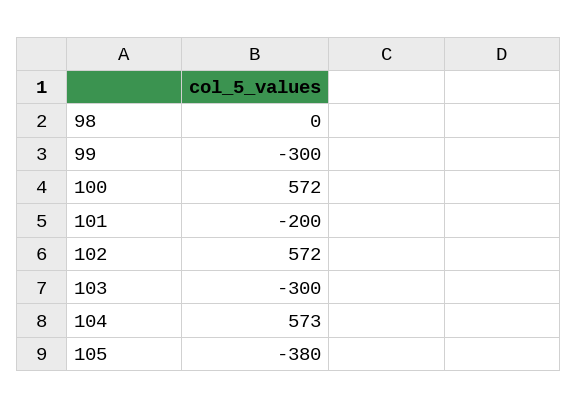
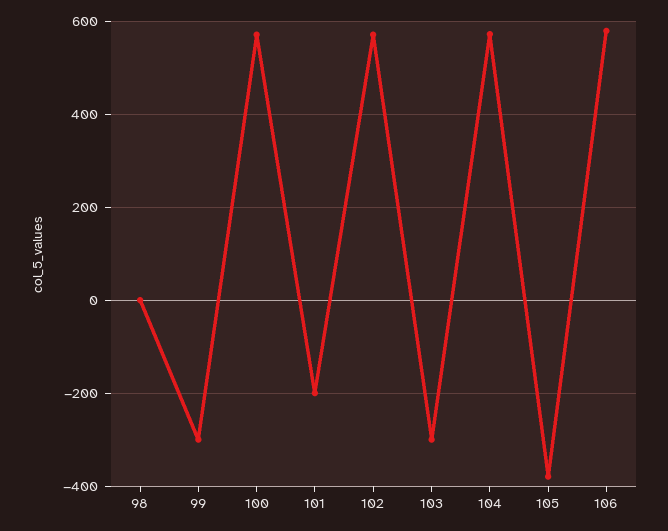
106: none -> 580

